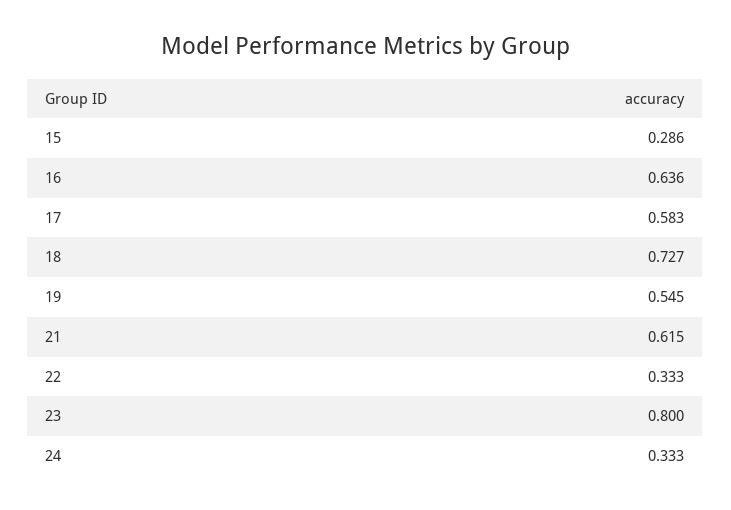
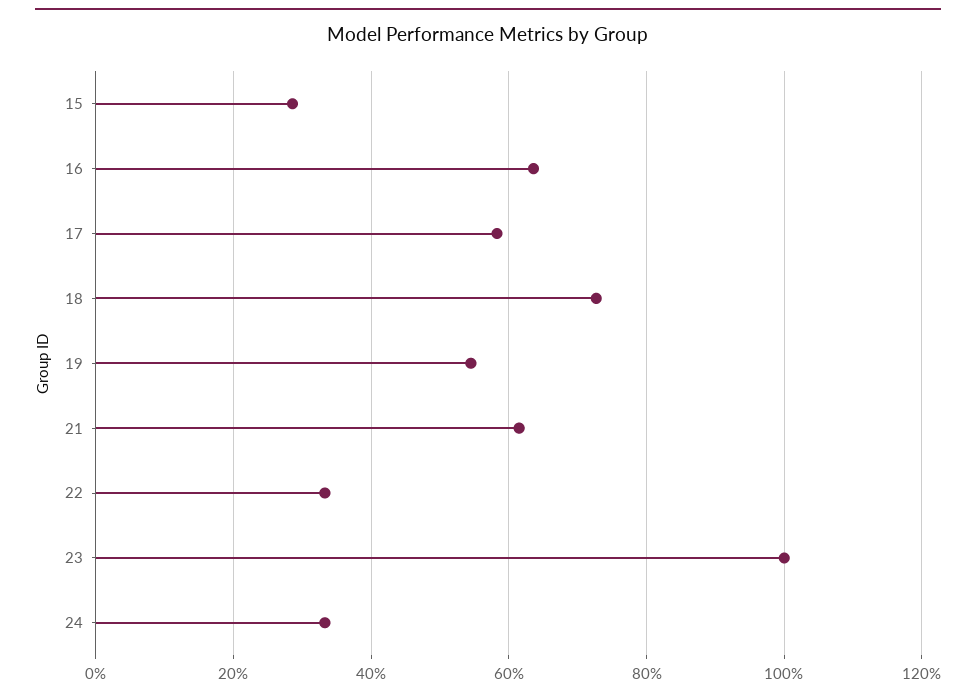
23: 0.8 -> 1

